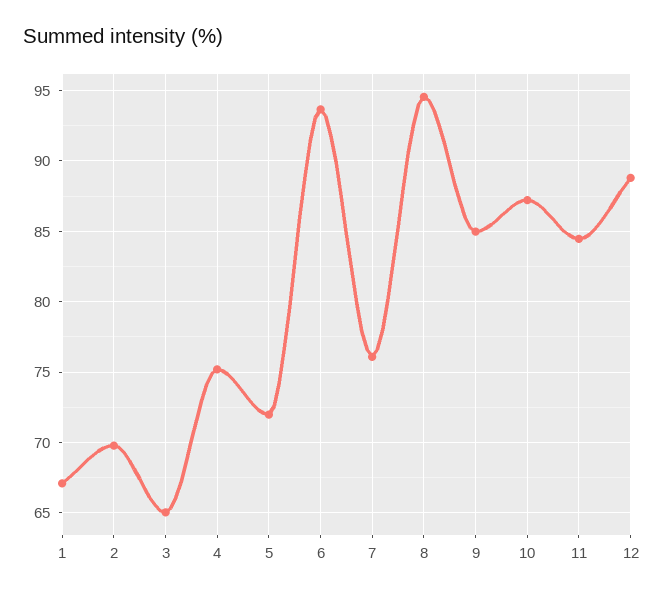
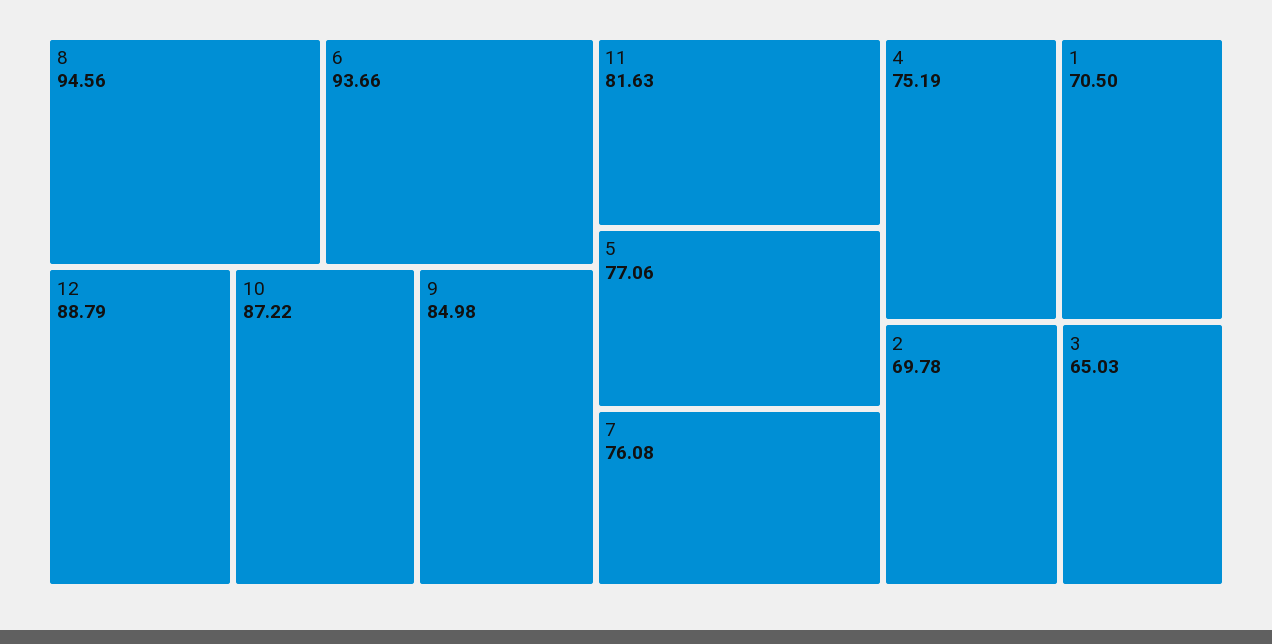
1: 67 -> 70.5
5: 72 -> 77.06
11: 84.5 -> 81.63

